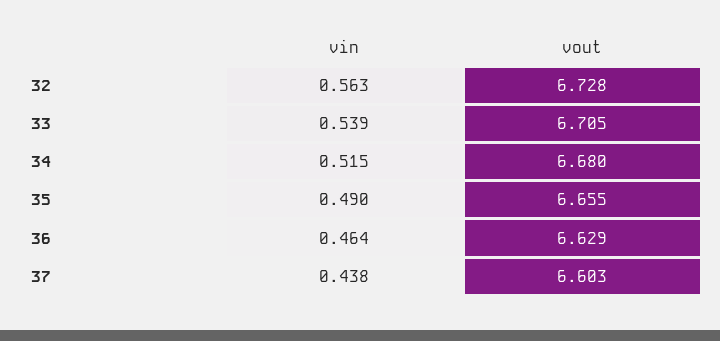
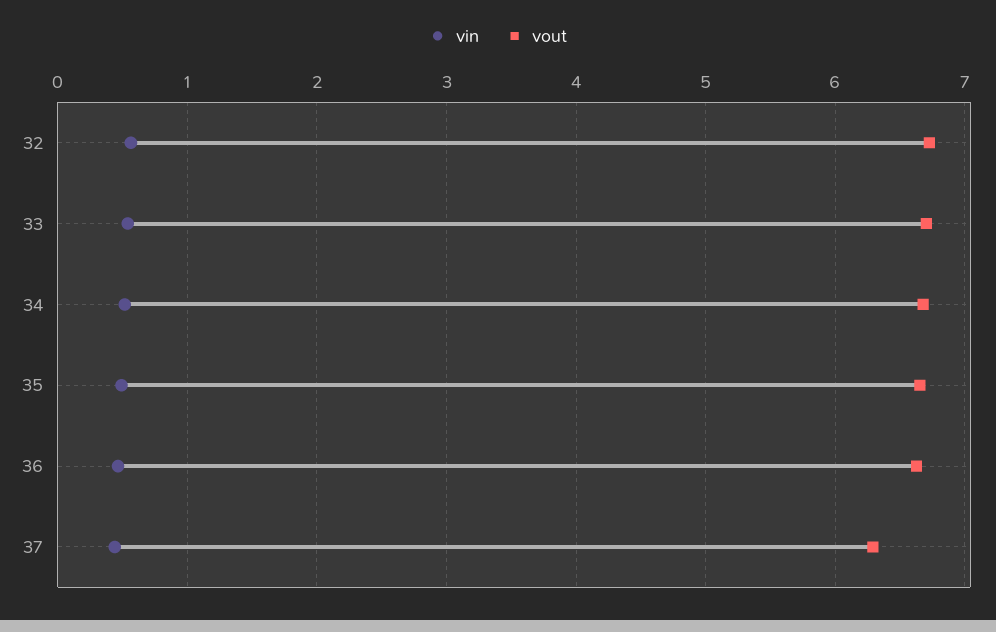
vout, 37: 6.603 -> 6.3

